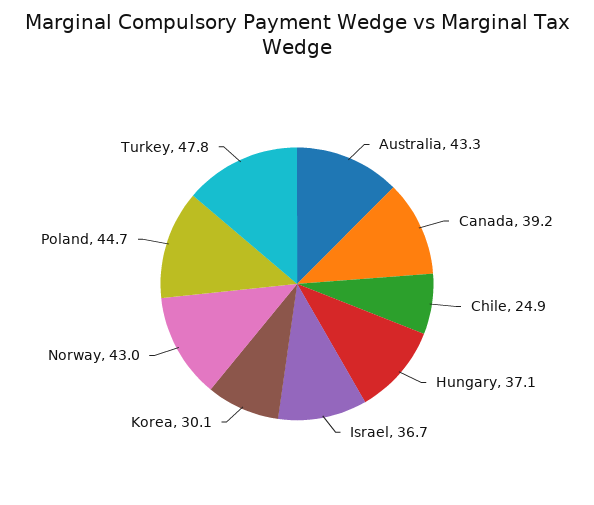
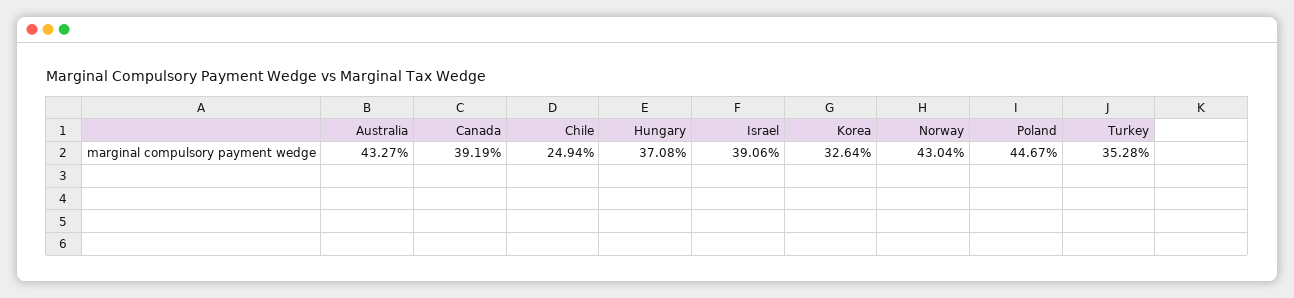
Israel: 36.7 -> 39.06
Korea: 30.1 -> 32.64
Turkey: 47.8 -> 35.28

